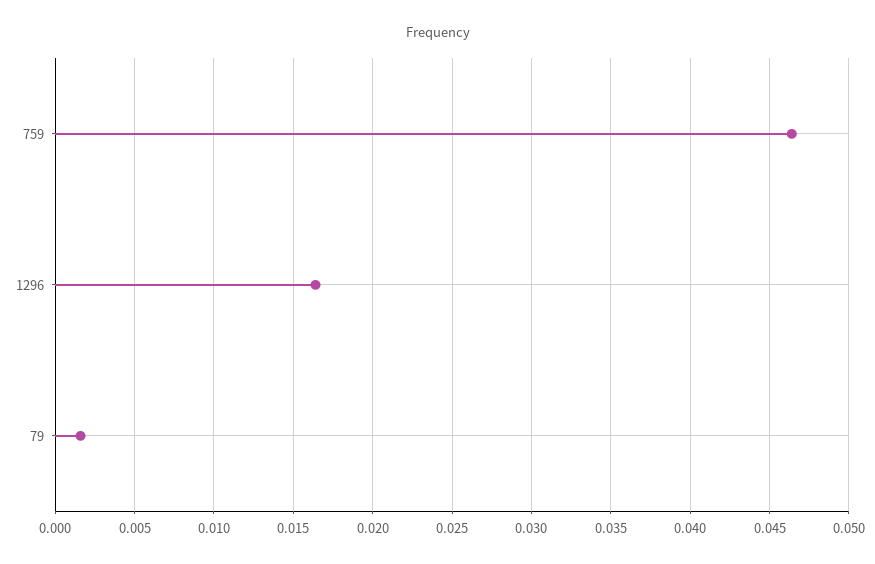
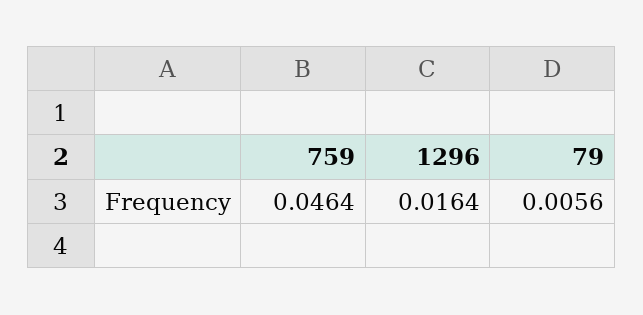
79: 0.0015 -> 0.0056

